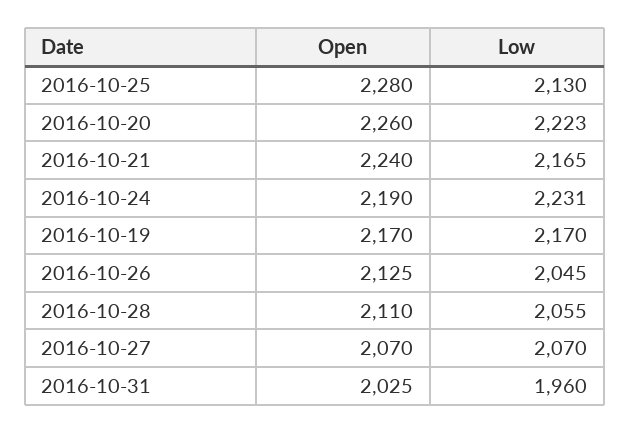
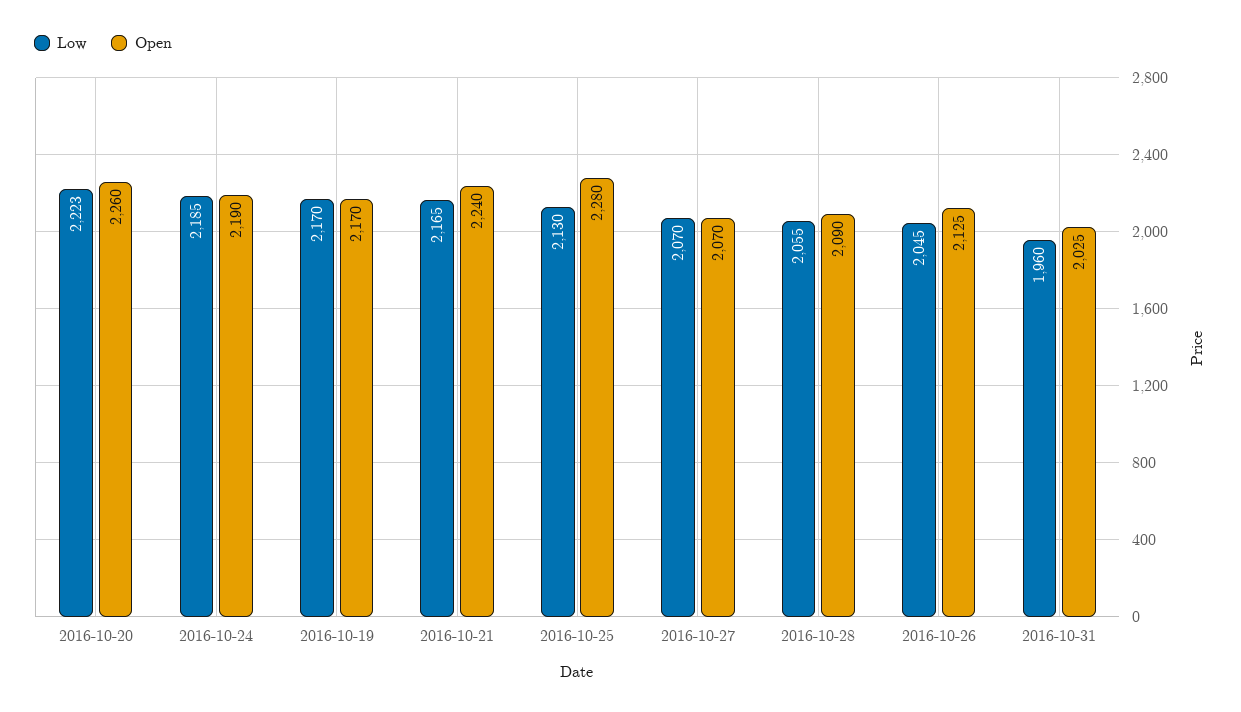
Low, 2016-10-24: 2231 -> 2185
Open, 2016-10-28: 2110 -> 2090

